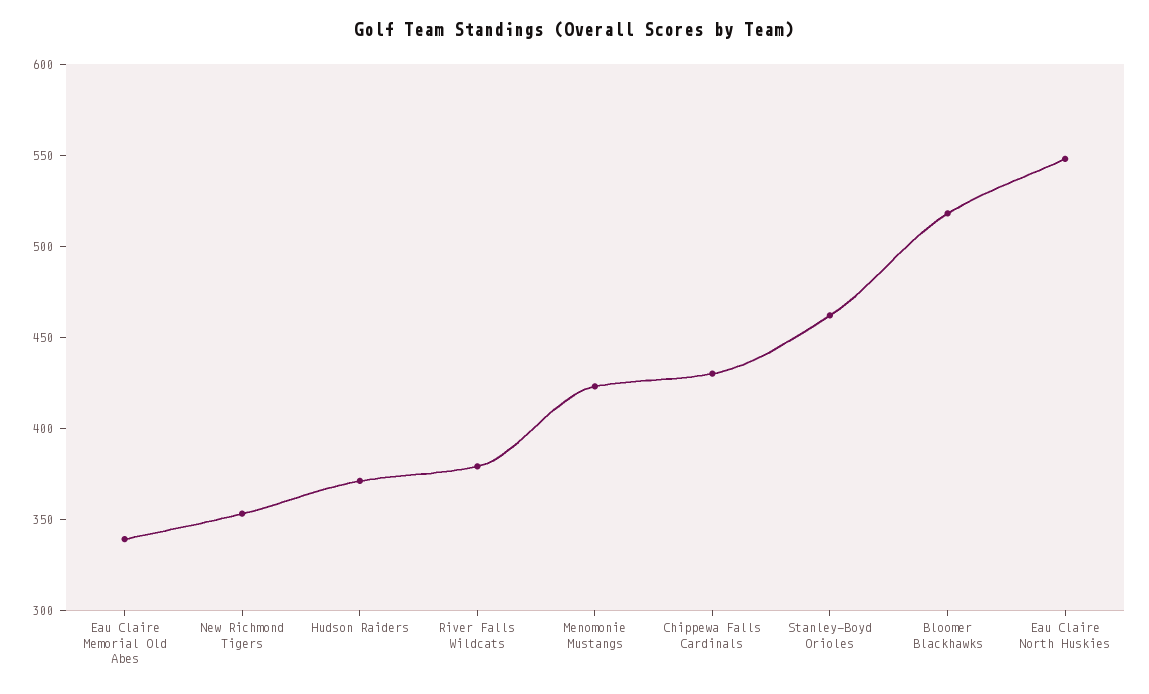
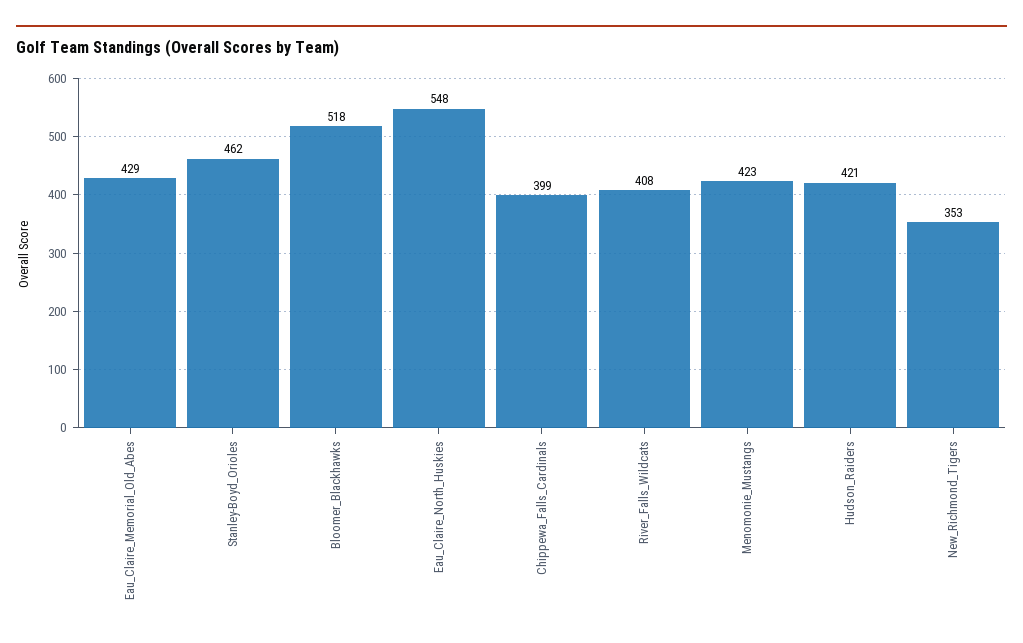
Eau Claire Memorial Old Abes: 340 -> 429
Hudson Raiders: 370 -> 421
River Falls Wildcats: 380 -> 408
Chippewa Falls Cardinals: 430 -> 399

